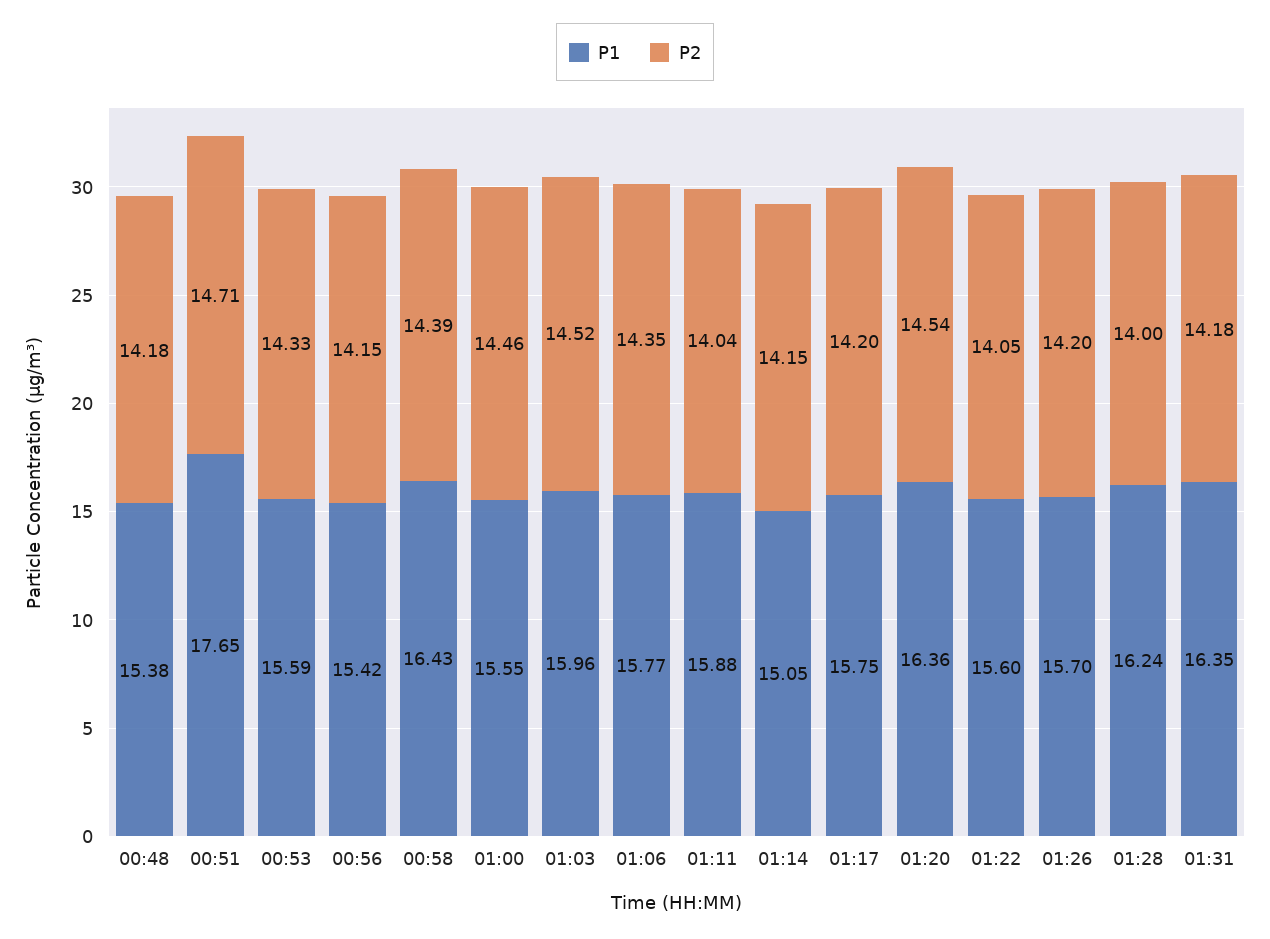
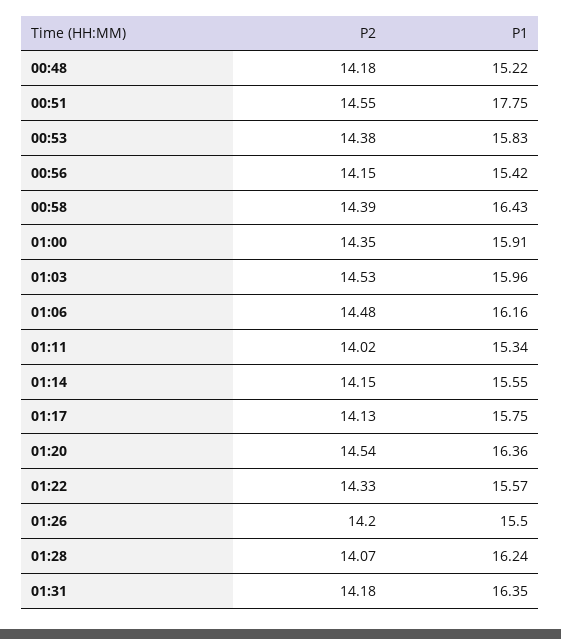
P1, 00:48: 15.38 -> 15.22
P1, 00:51: 17.65 -> 17.75
P2, 00:51: 14.71 -> 14.55
P1, 00:53: 15.59 -> 15.83
P2, 00:53: 14.33 -> 14.38
P1, 01:00: 15.55 -> 15.91
P2, 01:00: 14.46 -> 14.35
P2, 01:03: 14.52 -> 14.53
P1, 01:06: 15.77 -> 16.16
P2, 01:06: 14.35 -> 14.48
P1, 01:11: 15.88 -> 15.34
P2, 01:11: 14.04 -> 14.02
P1, 01:14: 15.05 -> 15.55
P2, 01:17: 14.2 -> 14.13
P1, 01:22: 15.6 -> 15.57
P2, 01:22: 14.05 -> 14.33
P1, 01:26: 15.7 -> 15.5
P2, 01:28: 14 -> 14.07

